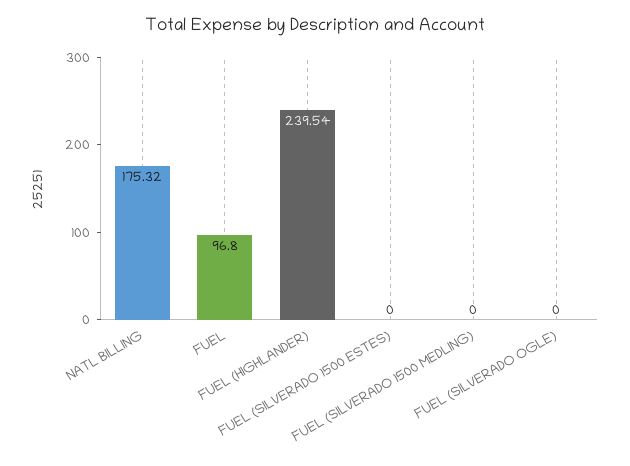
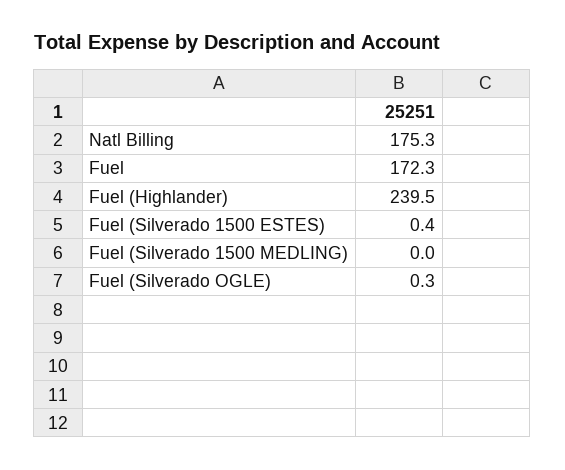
FUEL: 96.8 -> 172.3
FUEL (SILVERADO 1500 ESTES): 0 -> 0.4
FUEL (SILVERADO OGLE): 0 -> 0.3

